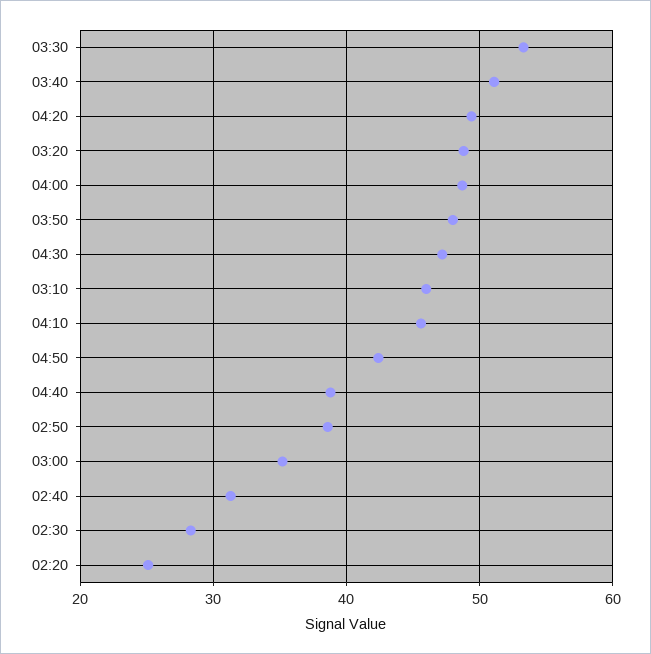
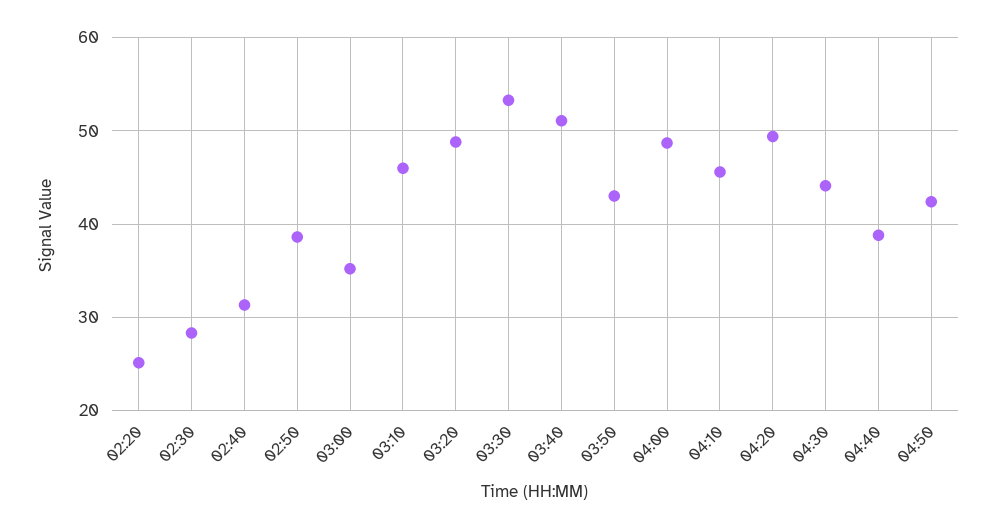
03:50: 48 -> 43
04:30: 47 -> 44

